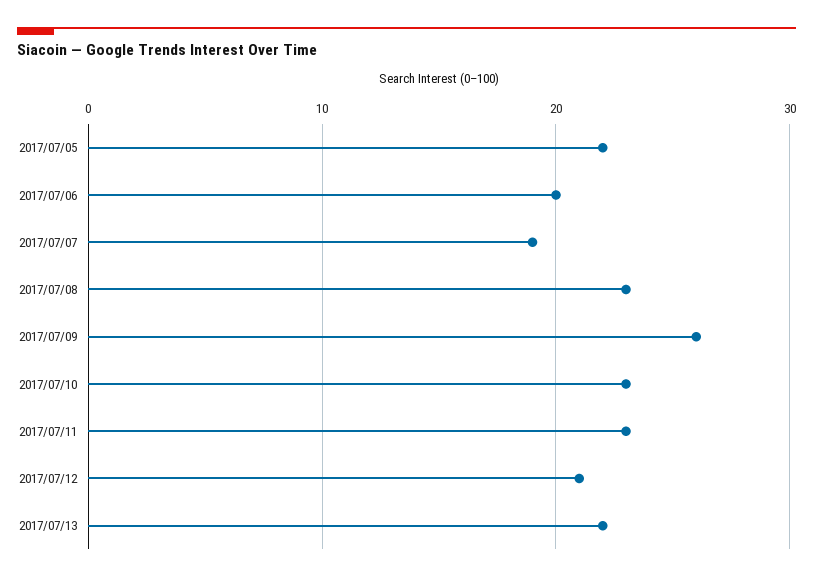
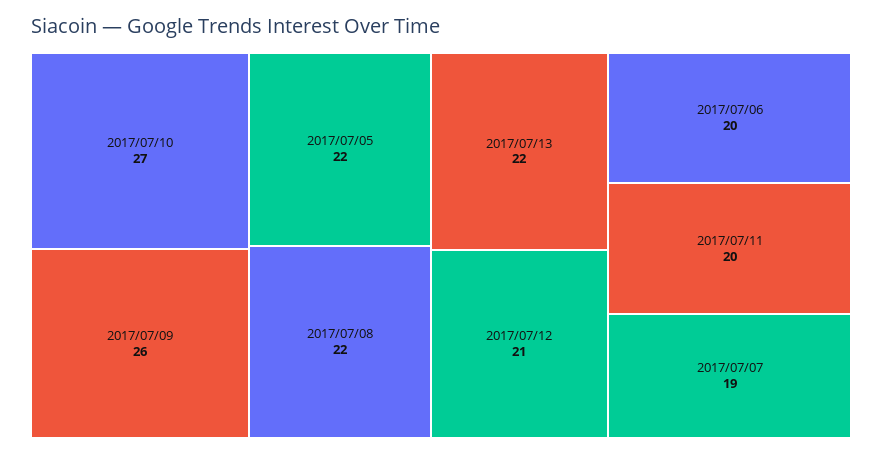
2017/07/08: 23 -> 22
2017/07/10: 23 -> 27
2017/07/11: 23 -> 20

